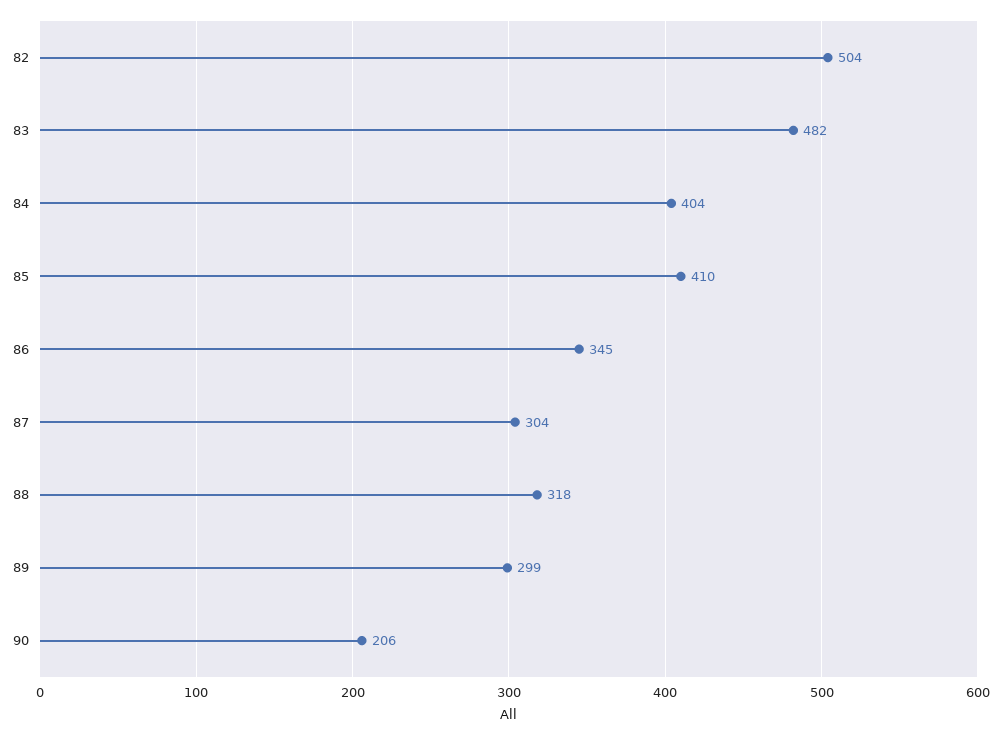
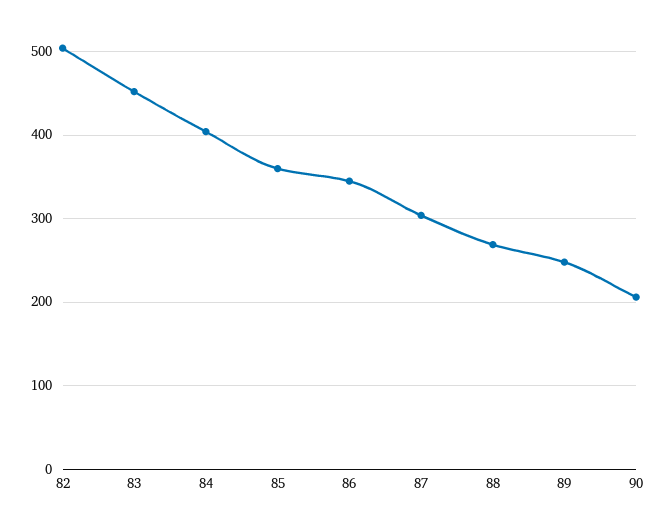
83: 482 -> 450
85: 410 -> 360
88: 318 -> 270
89: 299 -> 250

